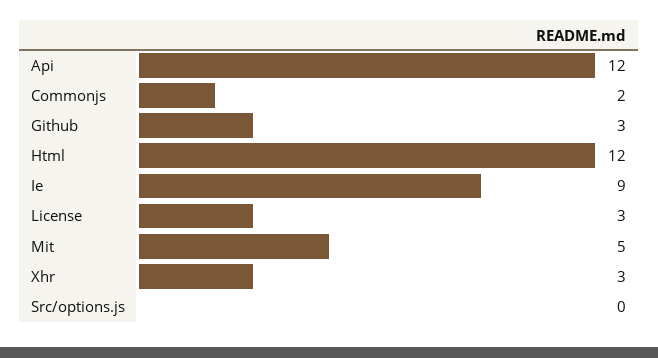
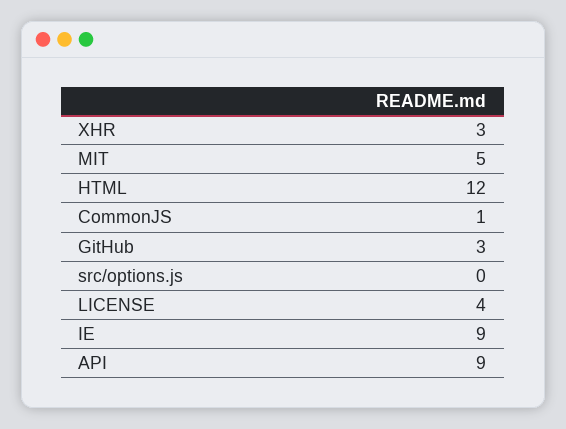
Api: 12 -> 9
Commonjs: 2 -> 1
License: 3 -> 4

